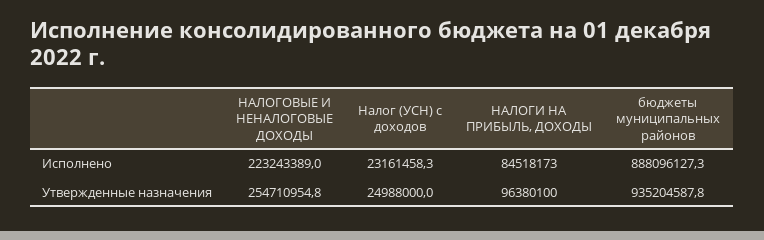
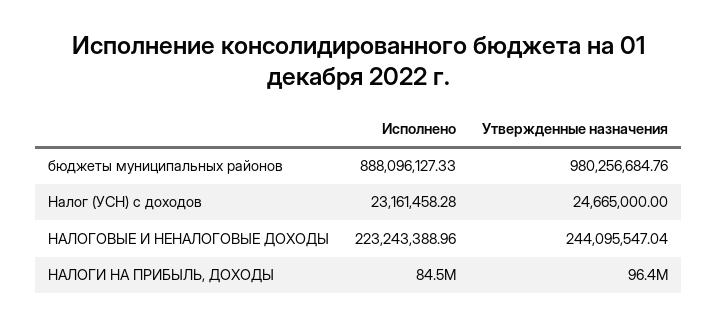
НАЛОГОВЫЕ И НЕНАЛОГОВЫЕ ДОХОДЫ, Утвержденные назначения: 254710954.8 -> 244095547.04
Налог (УСН) с доходов, Утвержденные назначения: 24988000 -> 24665000
бюджеты муниципальных районов, Утвержденные назначения: 935204587.8 -> 980256684.76

